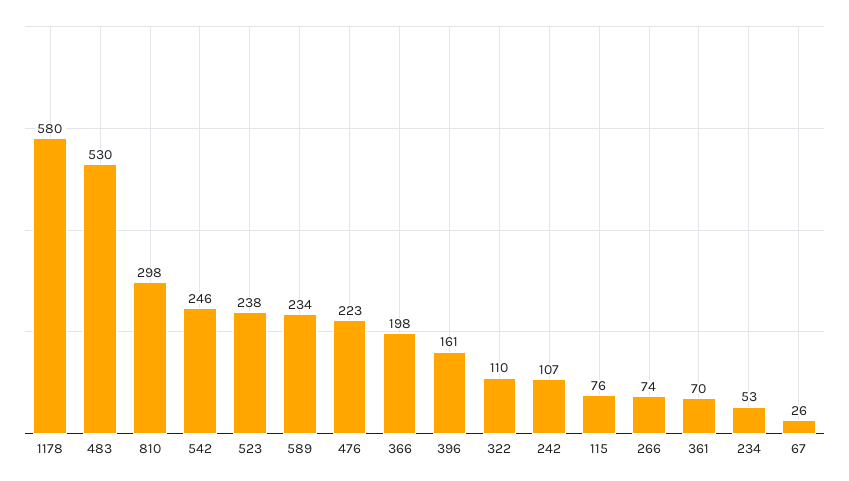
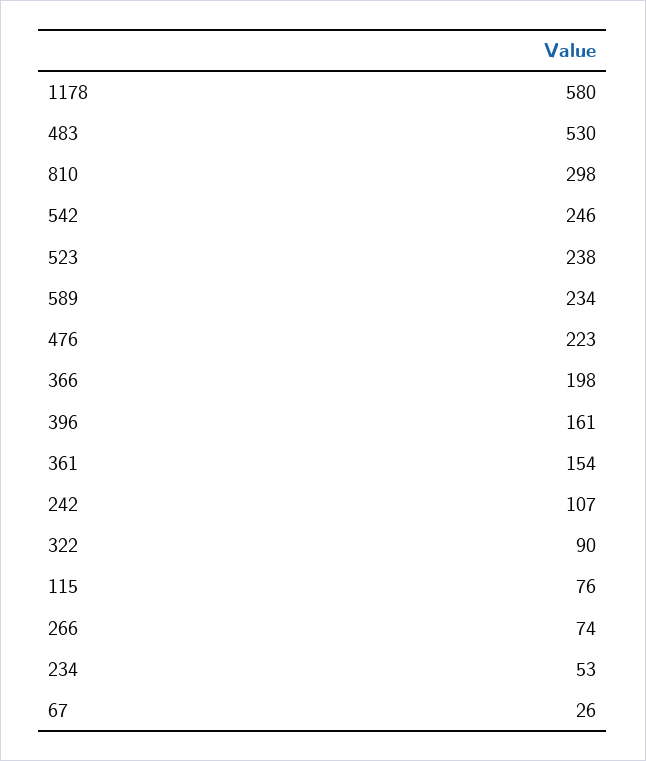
322: 110 -> 90
361: 70 -> 154

